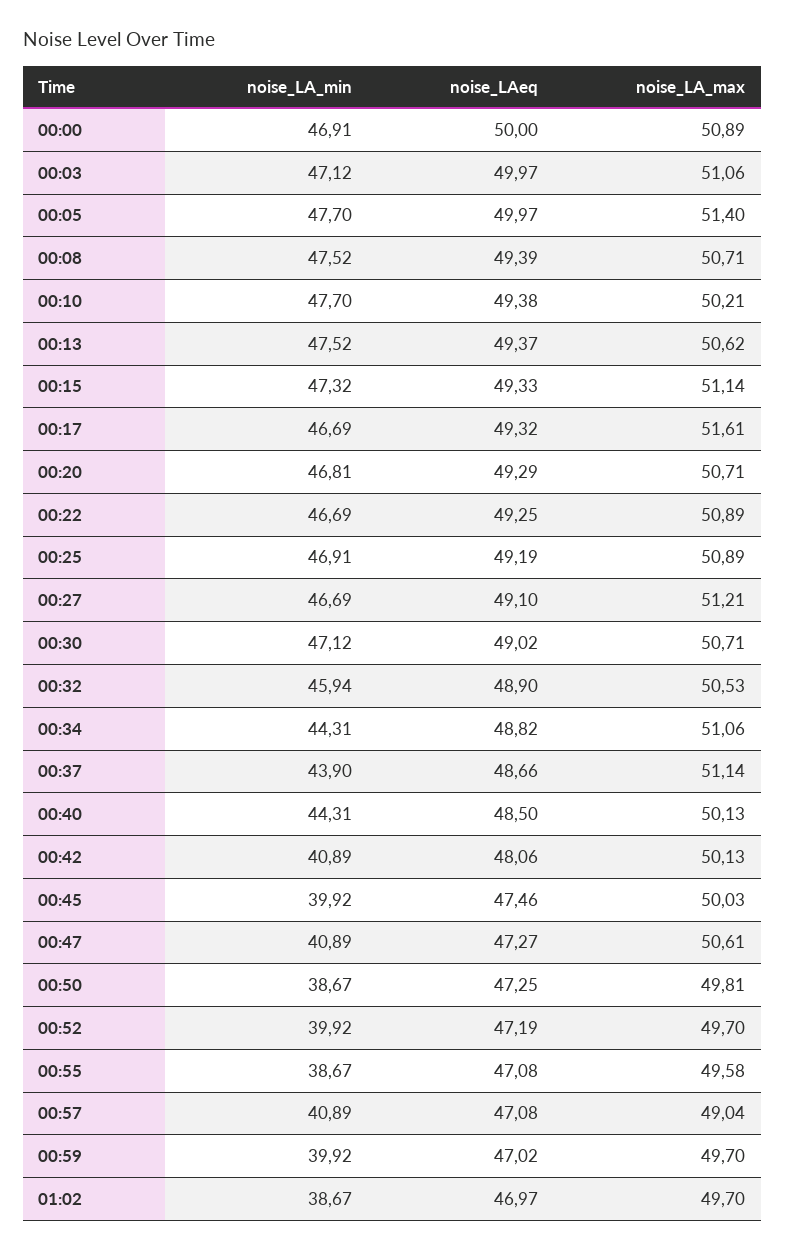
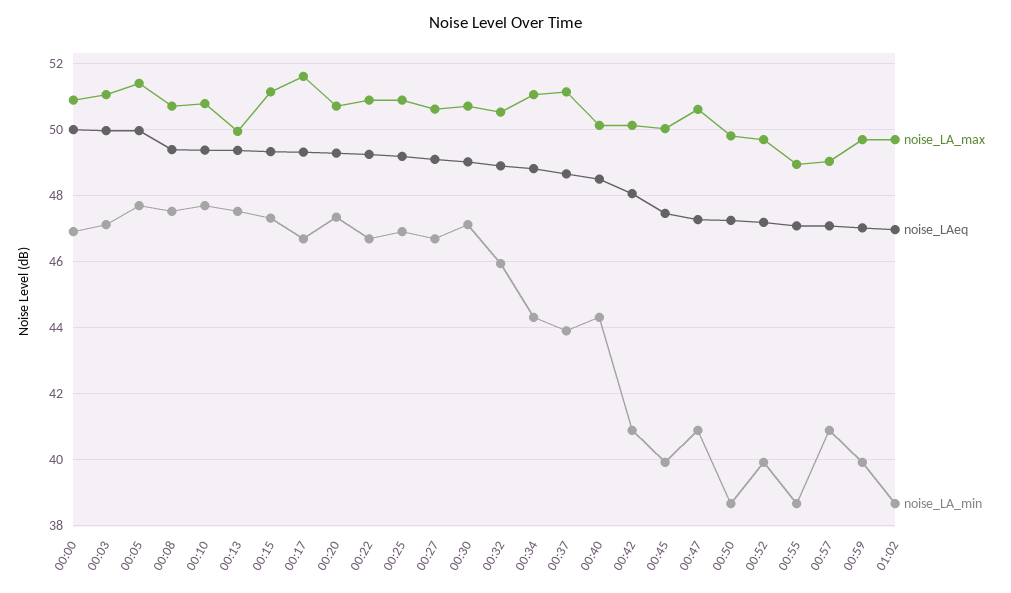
noise_LA_max, 00:10: 50.21 -> 50.8
noise_LA_max, 00:13: 50.62 -> 50
noise_LA_min, 00:20: 46.81 -> 47.4
noise_LA_max, 00:27: 51.21 -> 50.6
noise_LA_max, 00:55: 49.58 -> 49

